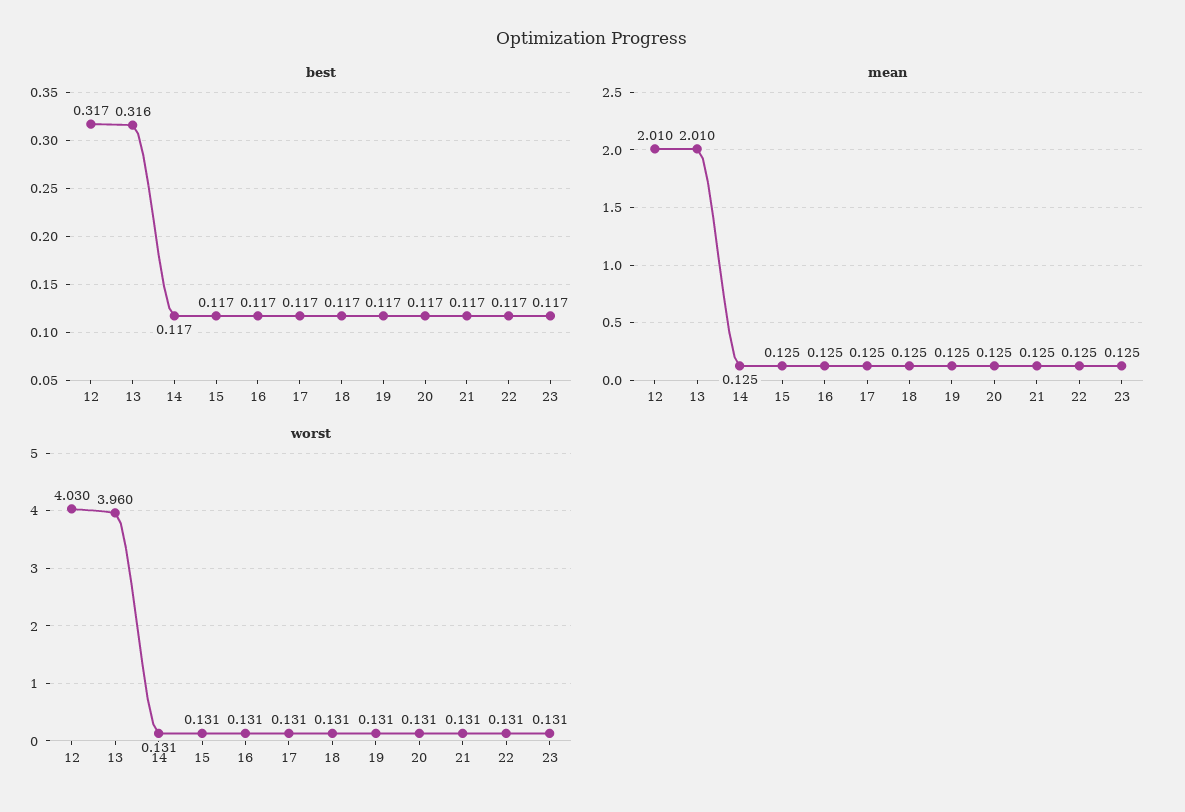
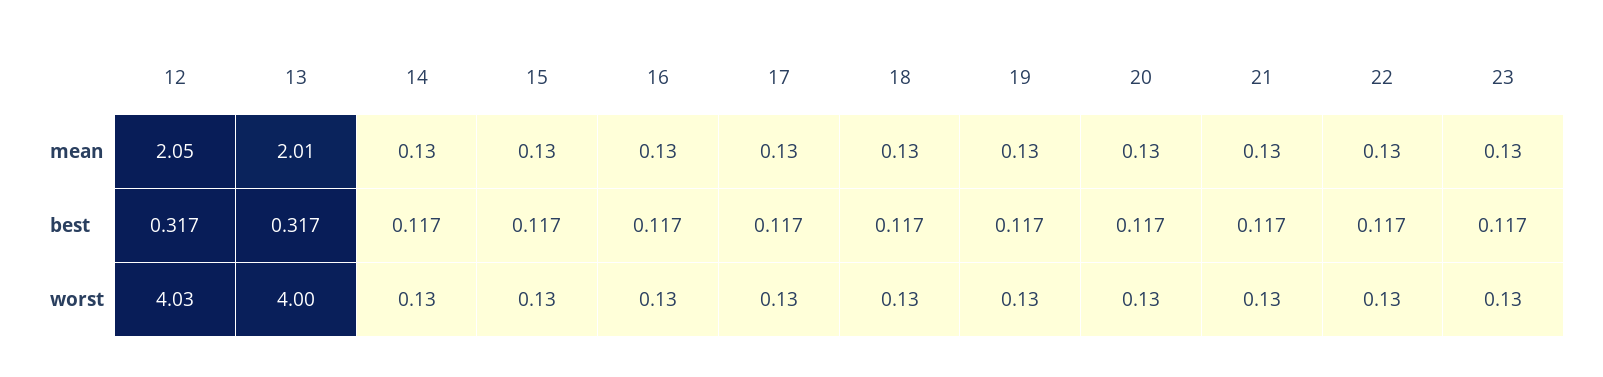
best, 13: 0.316 -> 0.317
mean, 12: 2.01 -> 2.05
worst, 13: 3.96 -> 4

